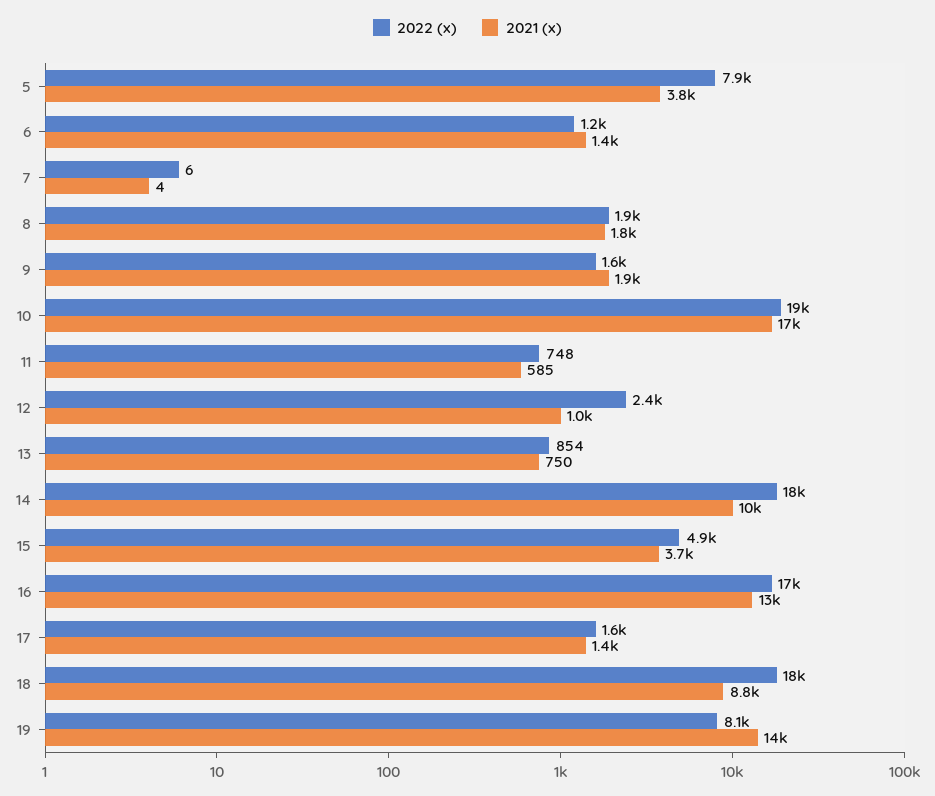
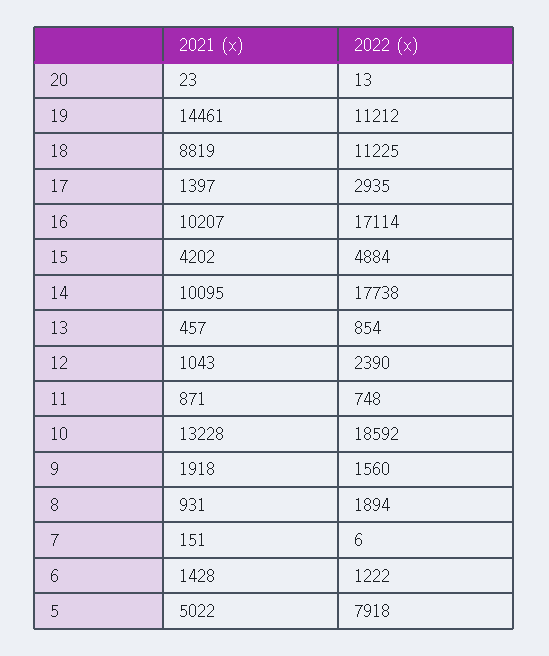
2021 (x), 5: 3800 -> 5022
2021 (x), 7: 4 -> 151
2021 (x), 8: 1800 -> 931
2021 (x), 10: 17000 -> 13228
2021 (x), 11: 585 -> 871
2021 (x), 13: 750 -> 457
2021 (x), 15: 3700 -> 4202
2021 (x), 16: 13000 -> 10207
2022 (x), 17: 1600 -> 2935
2022 (x), 18: 18000 -> 11225
2022 (x), 19: 8100 -> 11212
2021 (x), 20: none -> 23
2022 (x), 20: none -> 13

